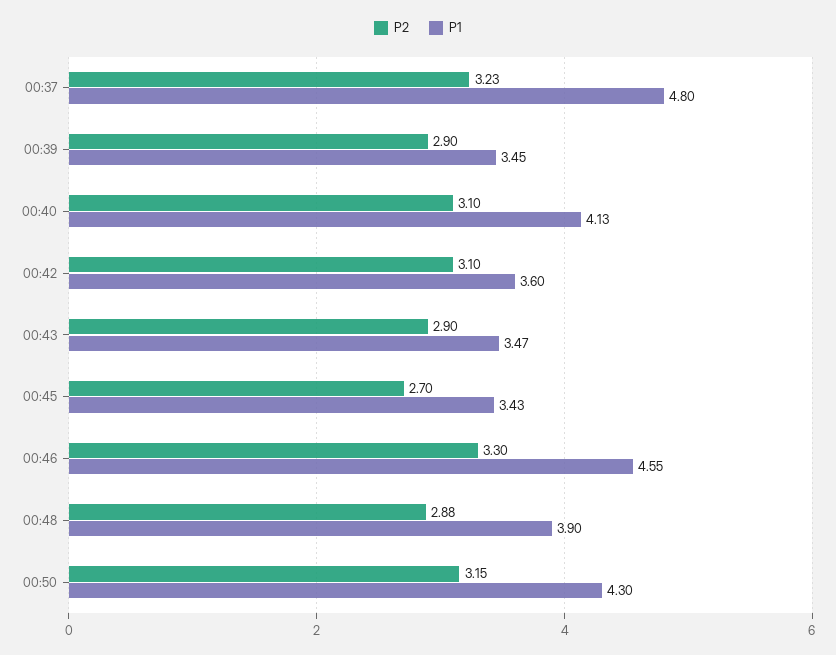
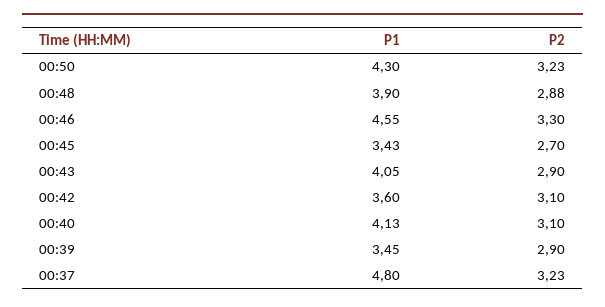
P1, 00:43: 3.47 -> 4.05
P2, 00:50: 3.15 -> 3.23

